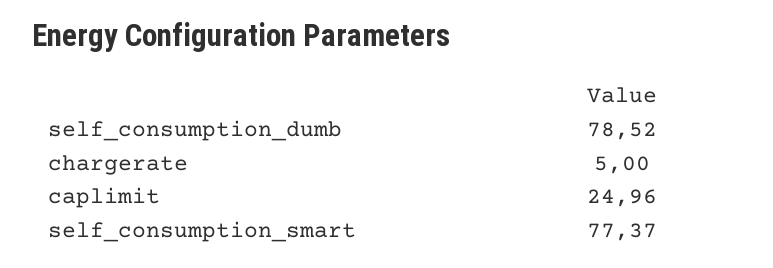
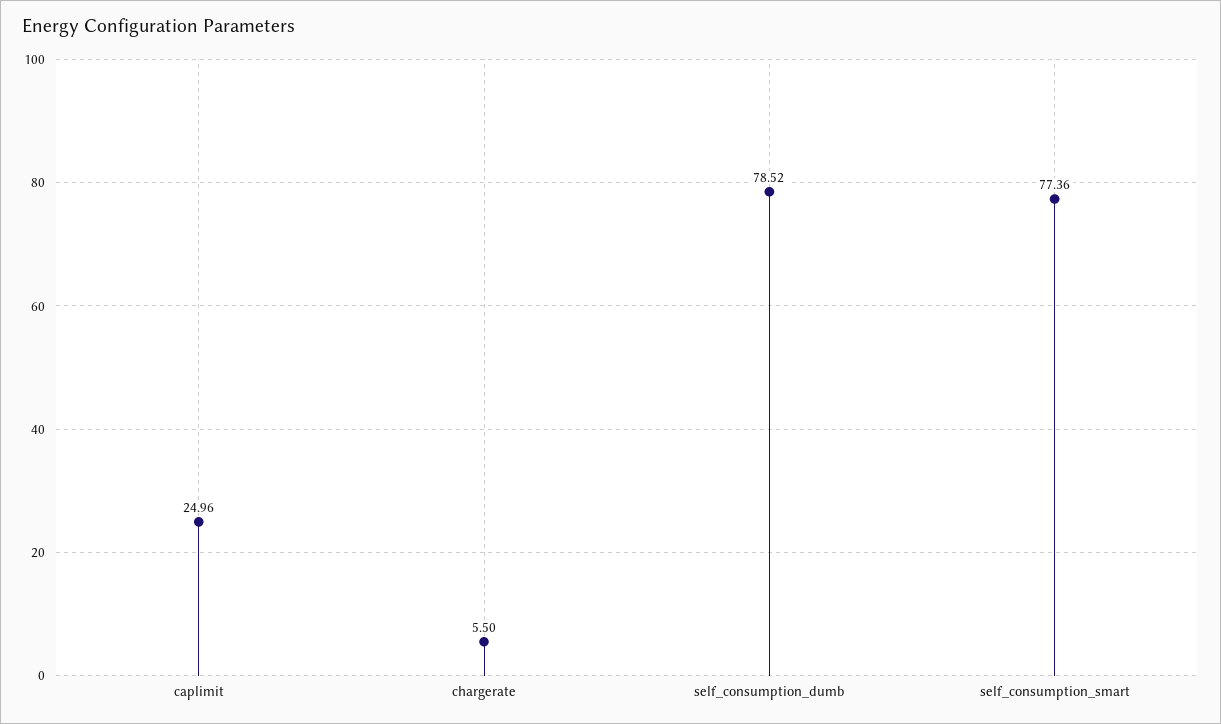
chargerate: 5 -> 5.5
self_consumption_smart: 77.37 -> 77.36

